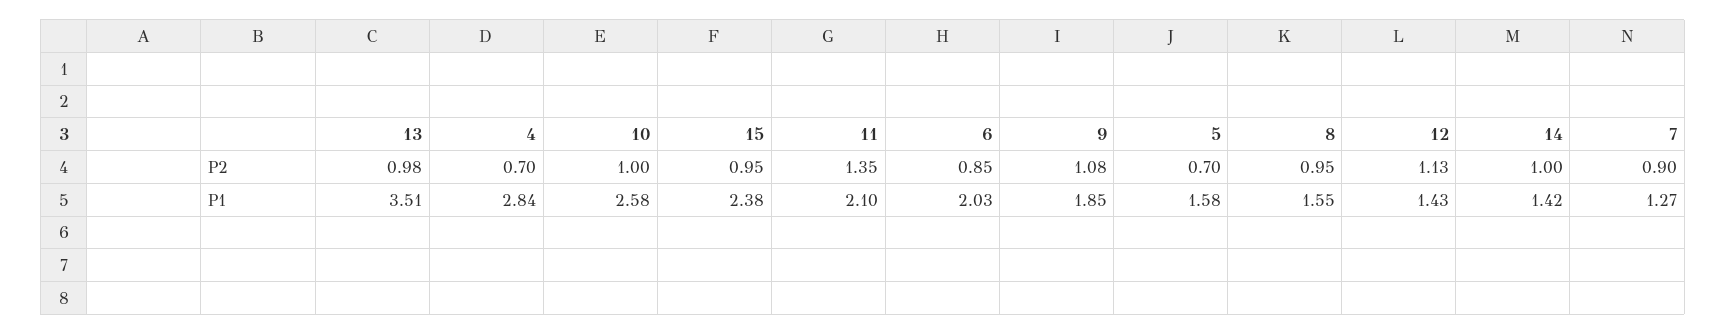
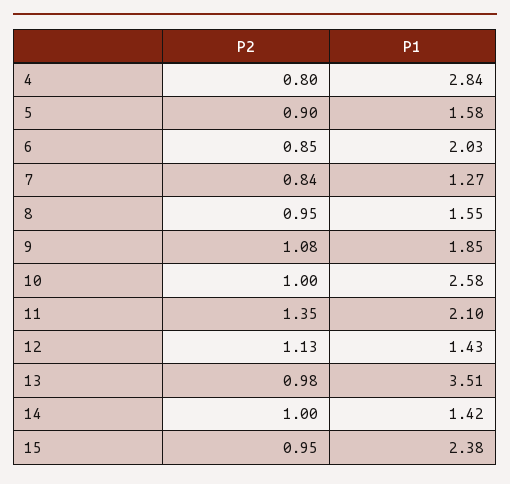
4, P2: 0.7 -> 0.8
5, P2: 0.7 -> 0.9
7, P2: 0.9 -> 0.84

